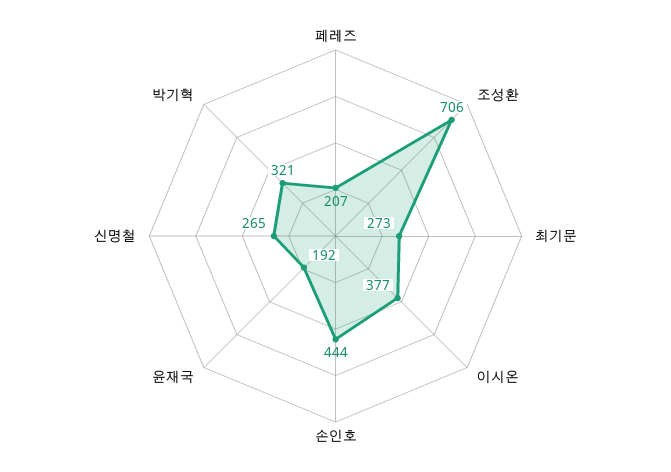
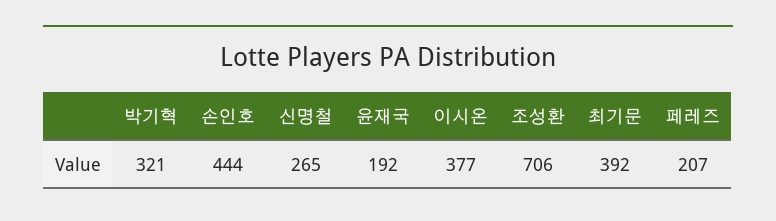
최기문: 273 -> 392

